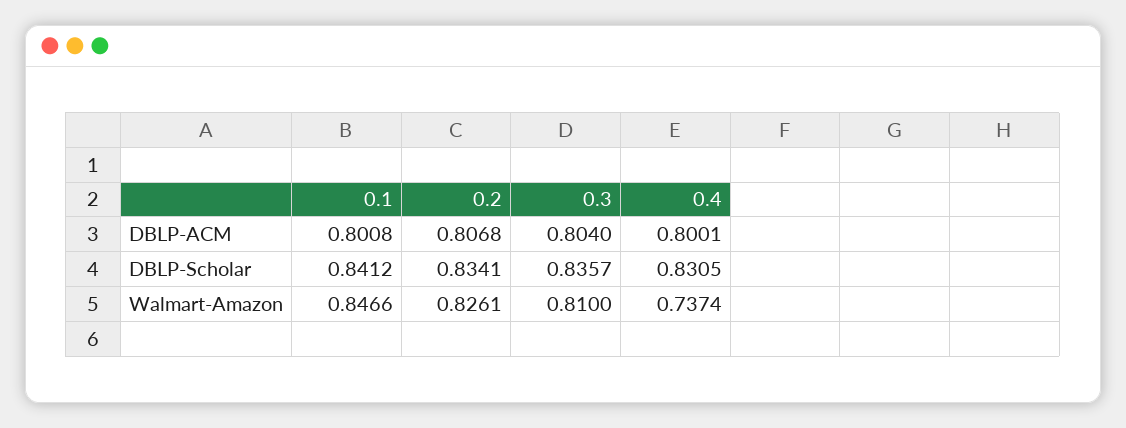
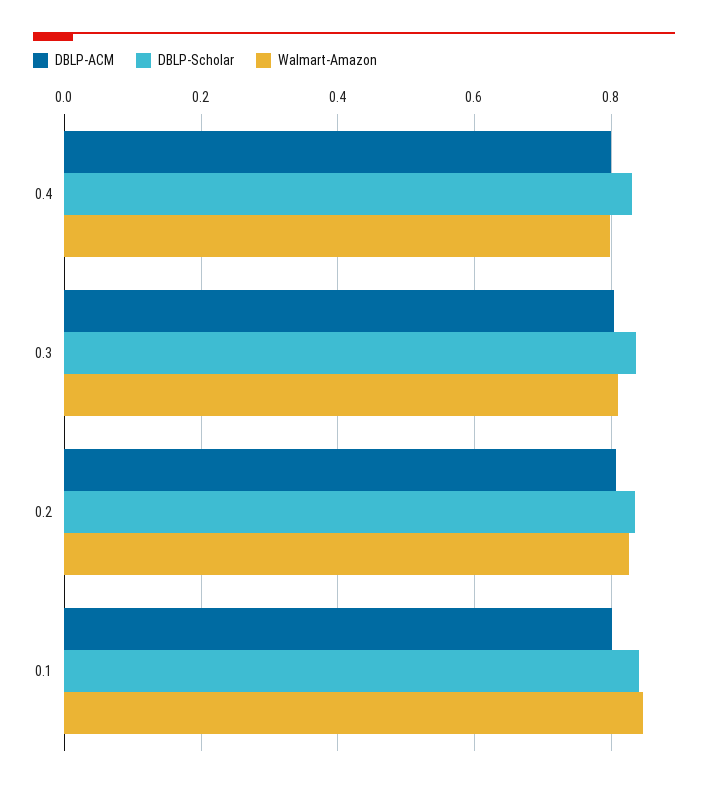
Walmart-Amazon, 0.4: 0.7374 -> 0.8

